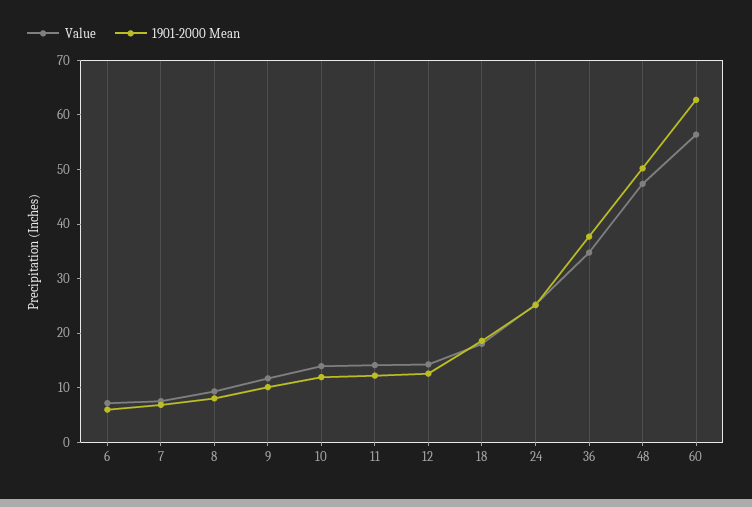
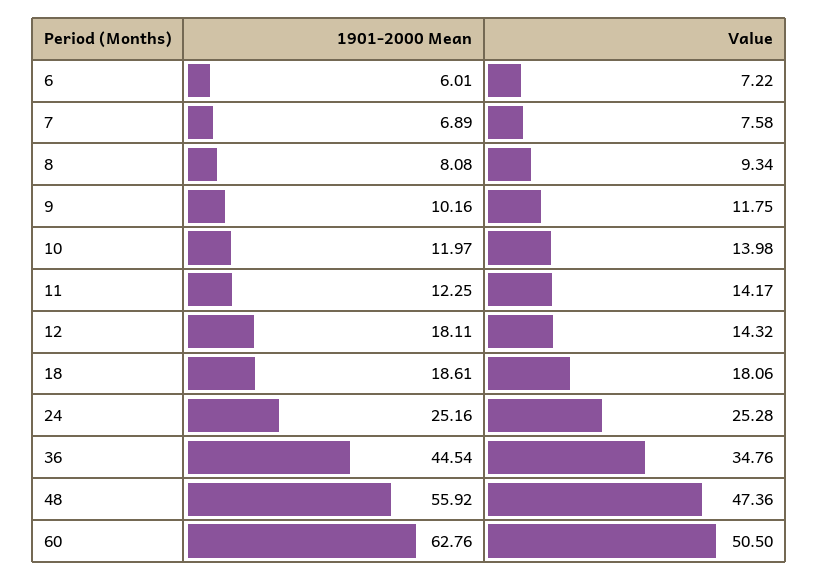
1901-2000 Mean, 12: 12 -> 18.11
1901-2000 Mean, 36: 38 -> 44.54
1901-2000 Mean, 48: 50 -> 55.92
Value, 60: 56 -> 50.5

